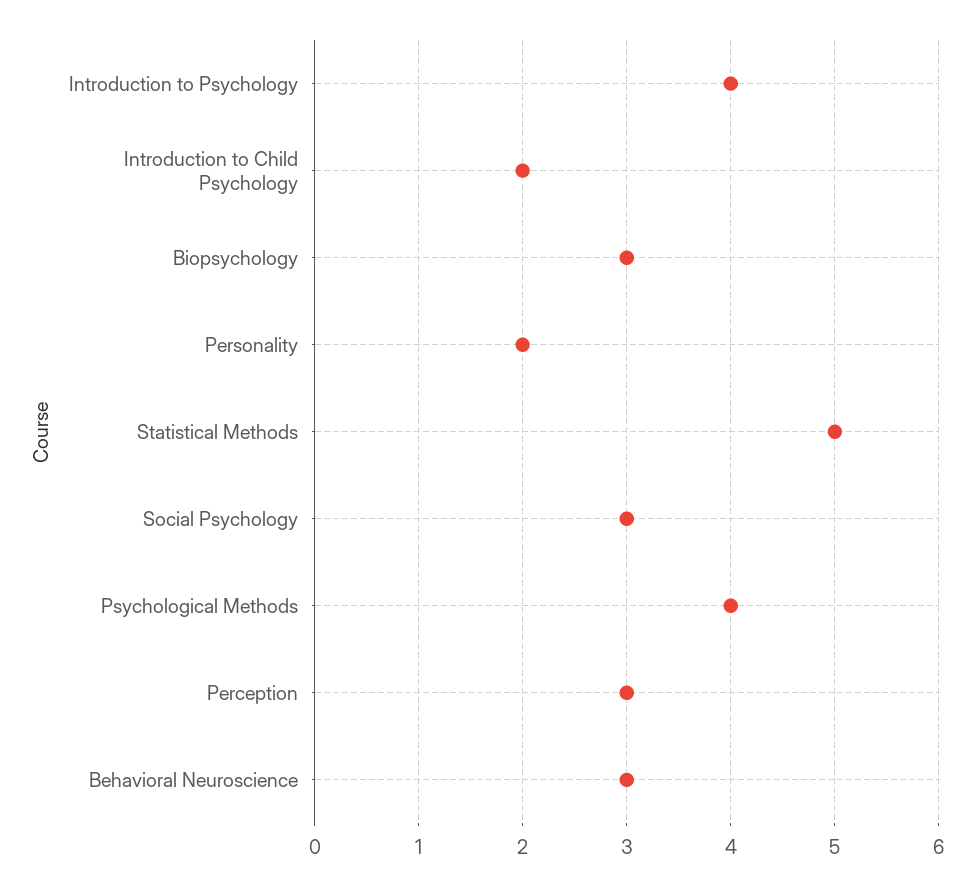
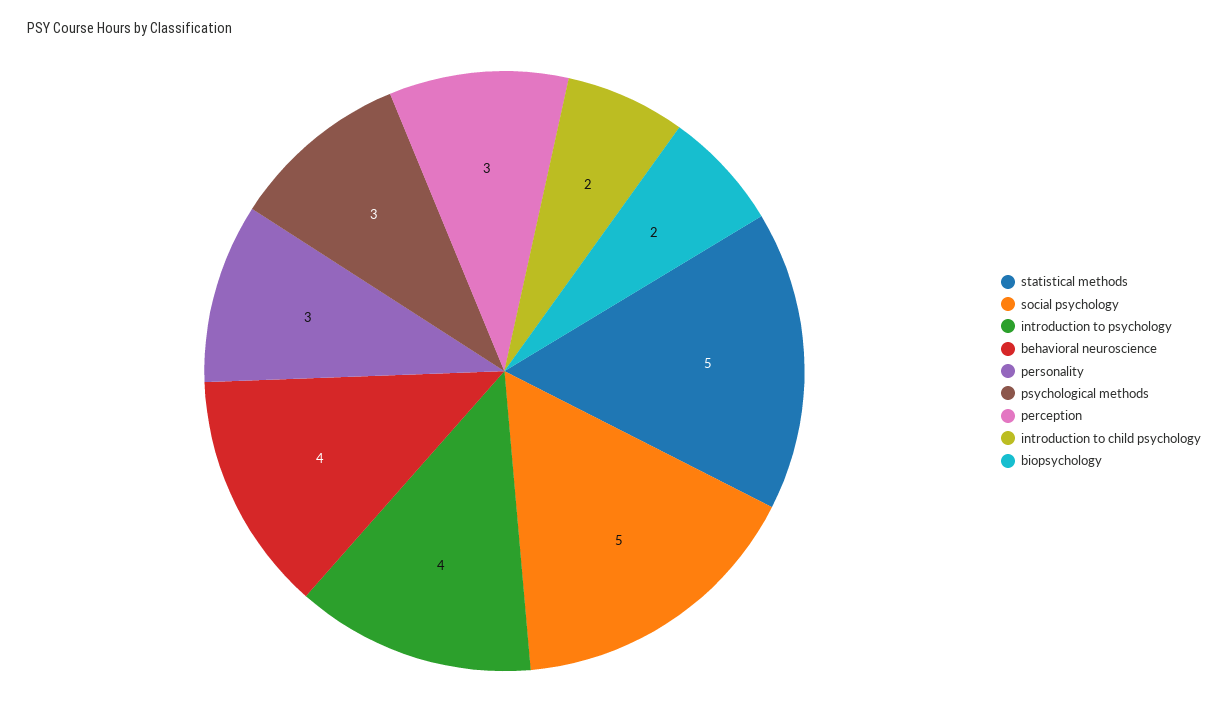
Biopsychology: 3 -> 2
Personality: 2 -> 3
Social Psychology: 3 -> 5
Psychological Methods: 4 -> 3
Behavioral Neuroscience: 3 -> 4

